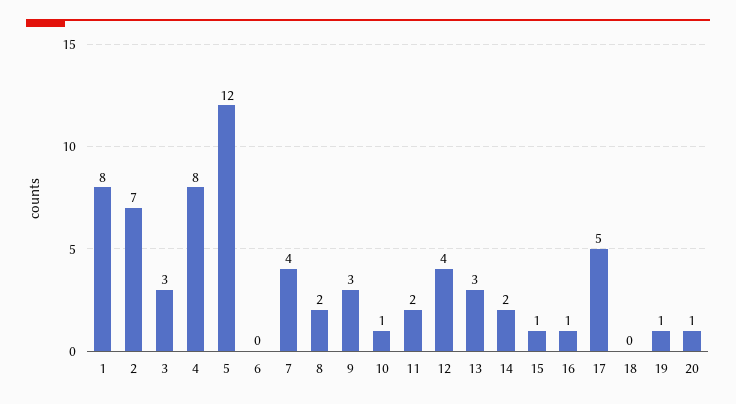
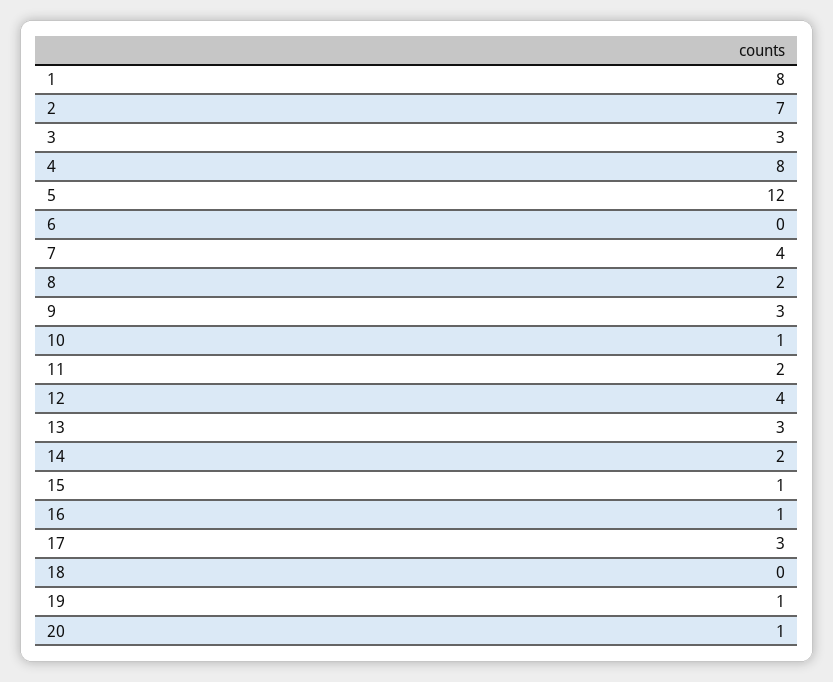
17: 5 -> 3

